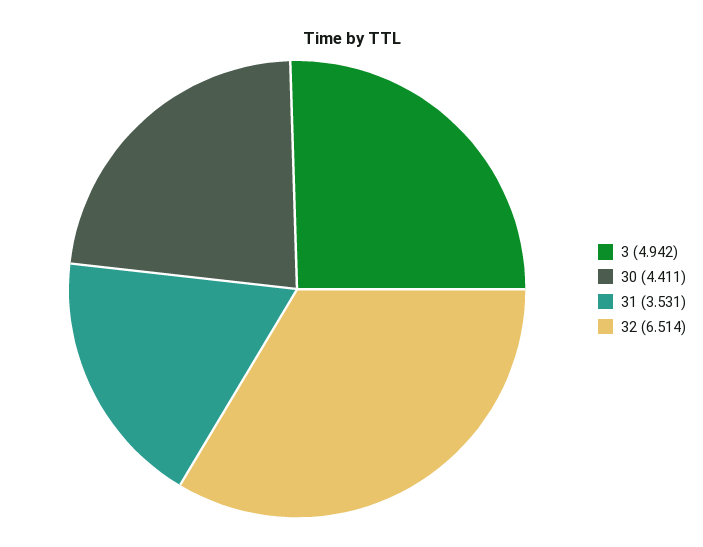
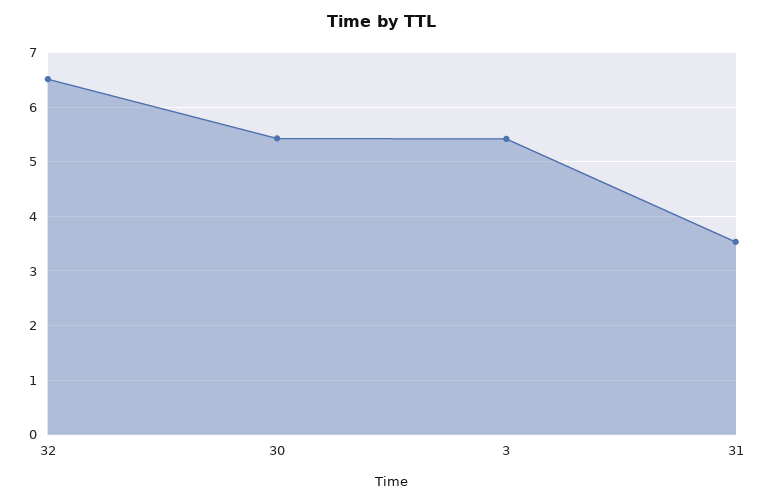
3: 4.942 -> 5.4
30: 4.411 -> 5.4

